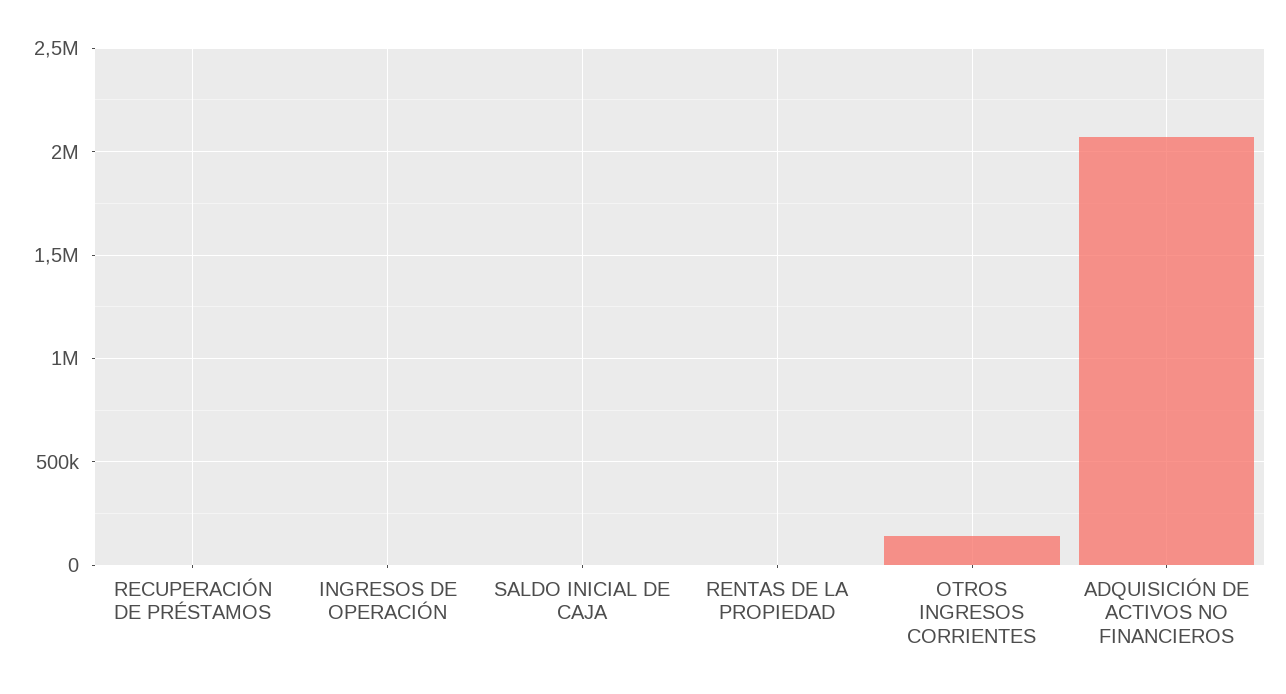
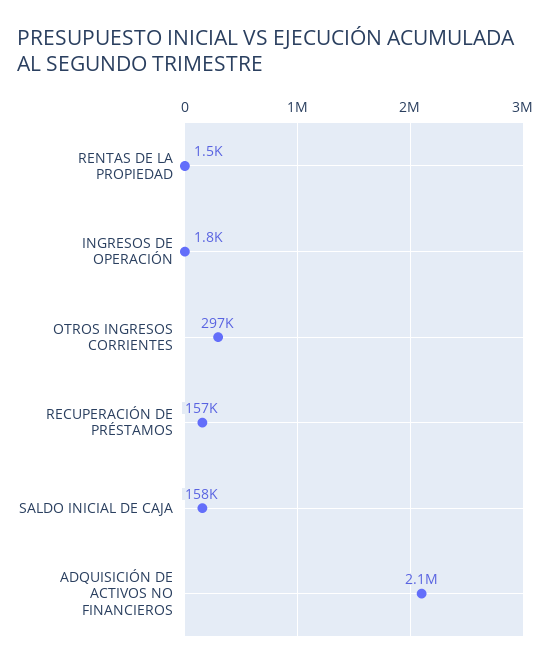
RECUPERACIÓN DE PRÉSTAMOS: 0 -> 157000
SALDO INICIAL DE CAJA: 0 -> 158000
OTROS INGRESOS CORRIENTES: 150000 -> 297000

